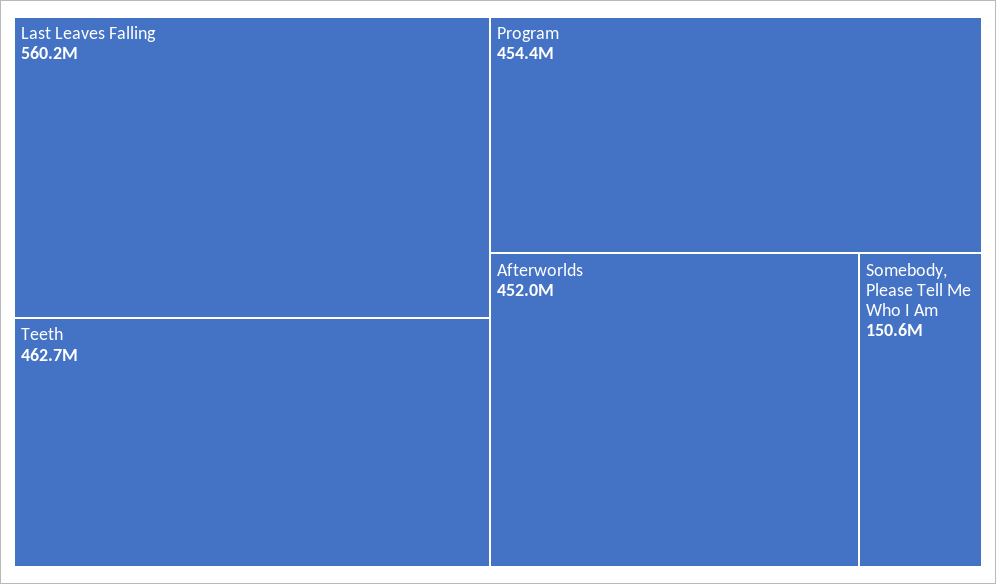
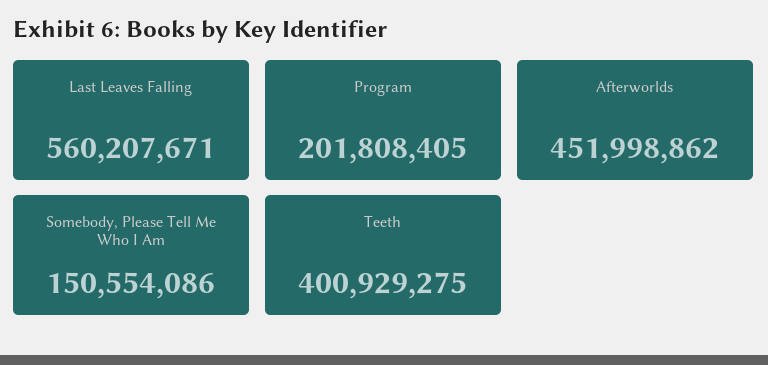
Teeth: 462700000 -> 400929275
Program: 454400000 -> 201808405

